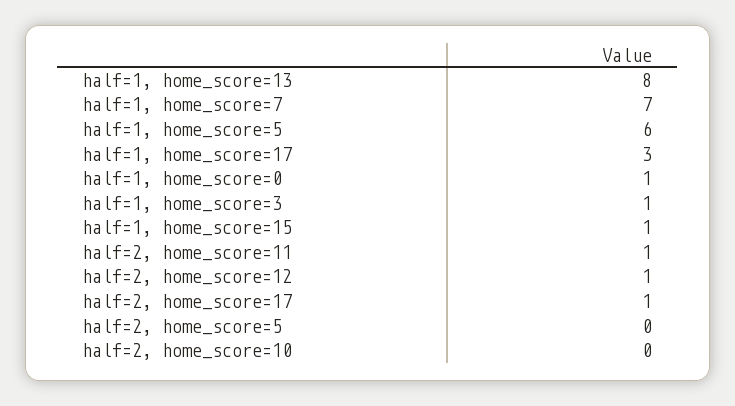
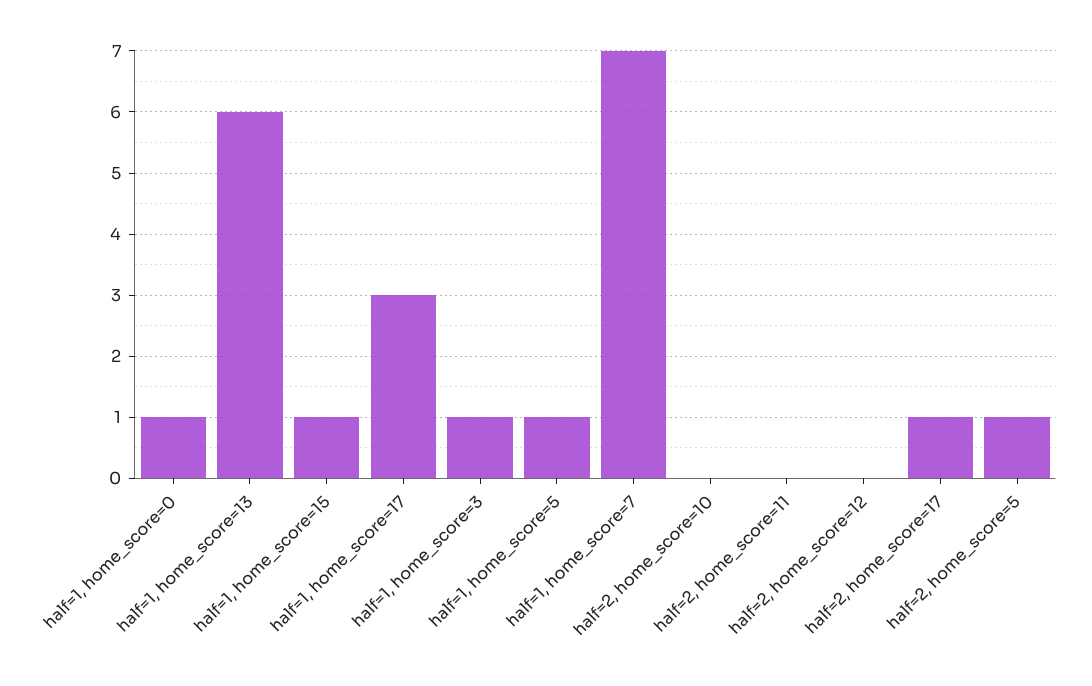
half=1, home_score=13: 8 -> 6
half=1, home_score=5: 6 -> 1
half=2, home_score=11: 1 -> 0
half=2, home_score=12: 1 -> 0
half=2, home_score=5: 0 -> 1

